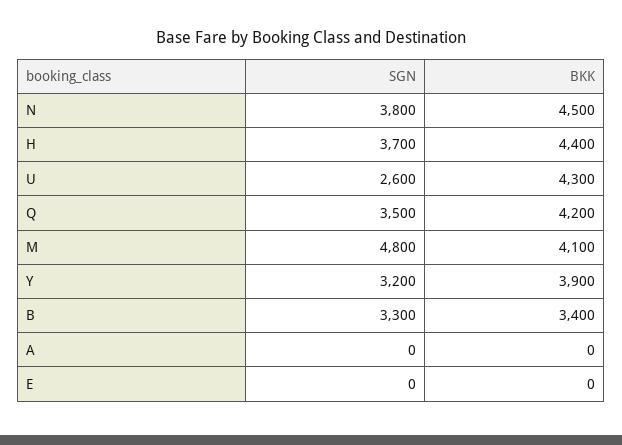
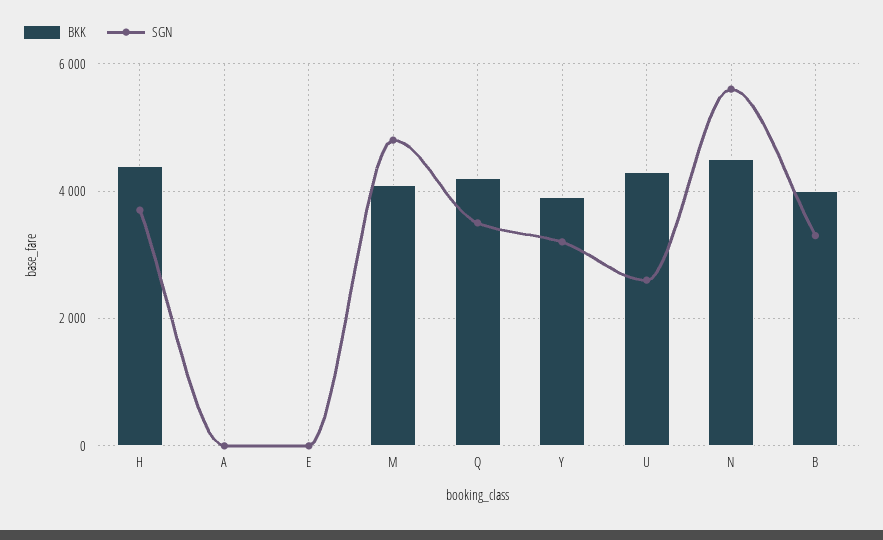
SGN, N: 3800 -> 5600
BKK, B: 3400 -> 4000

